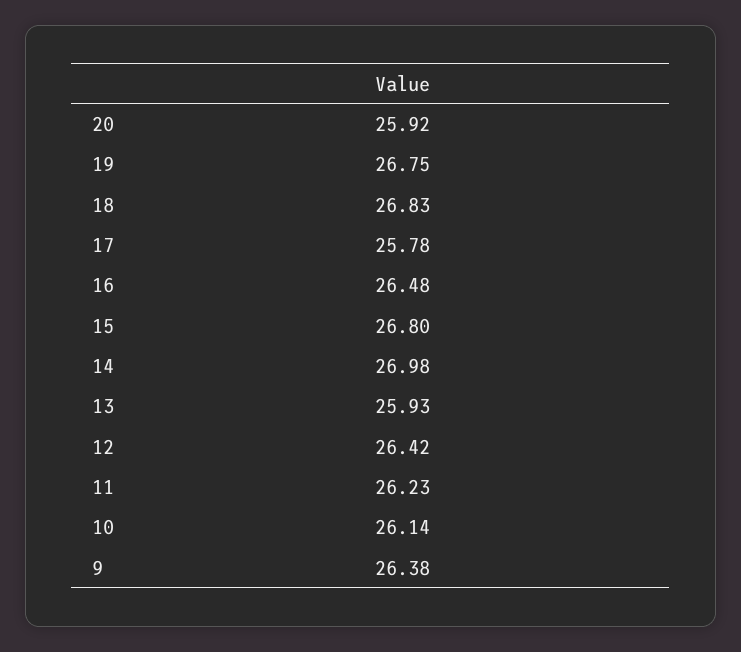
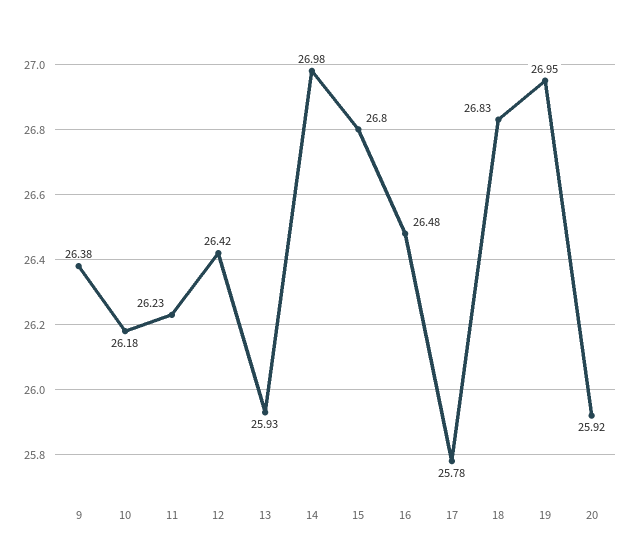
19: 26.75 -> 26.95
10: 26.14 -> 26.18

